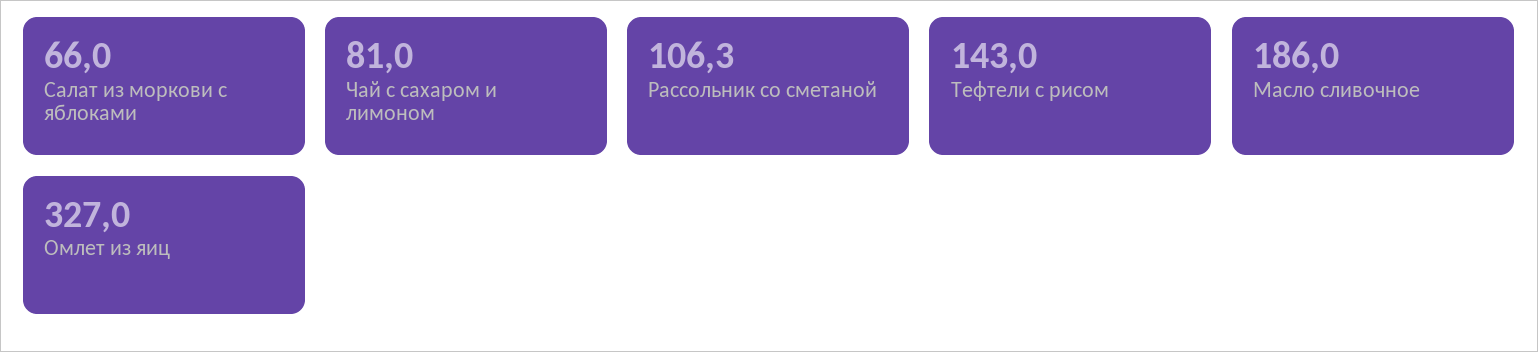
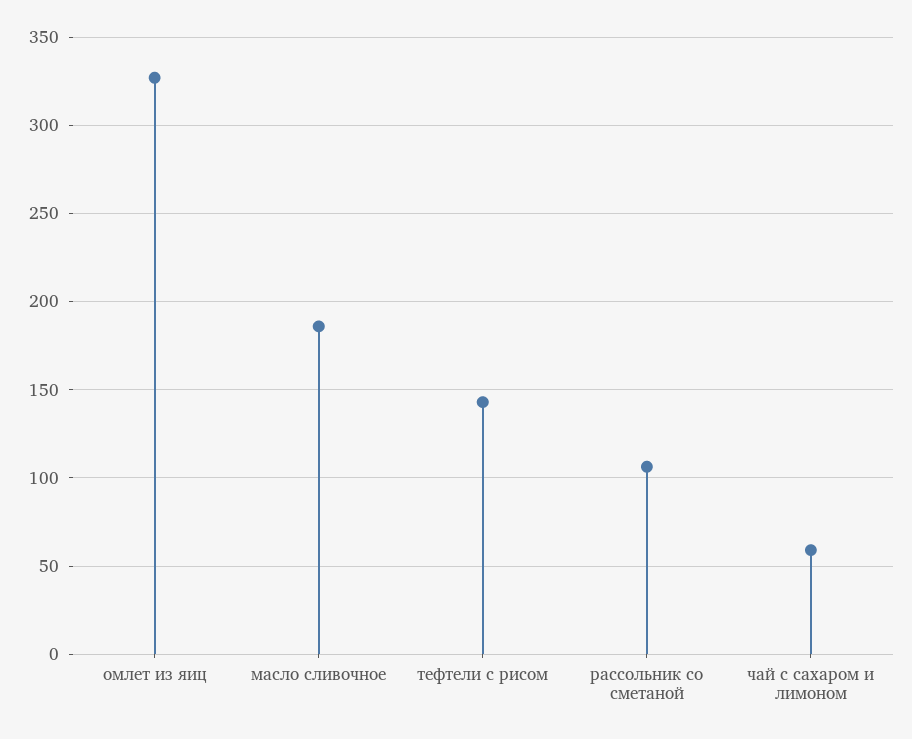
Салат из моркови с яблоками: 66 -> none
Чай с сахаром и лимоном: 81 -> 60

